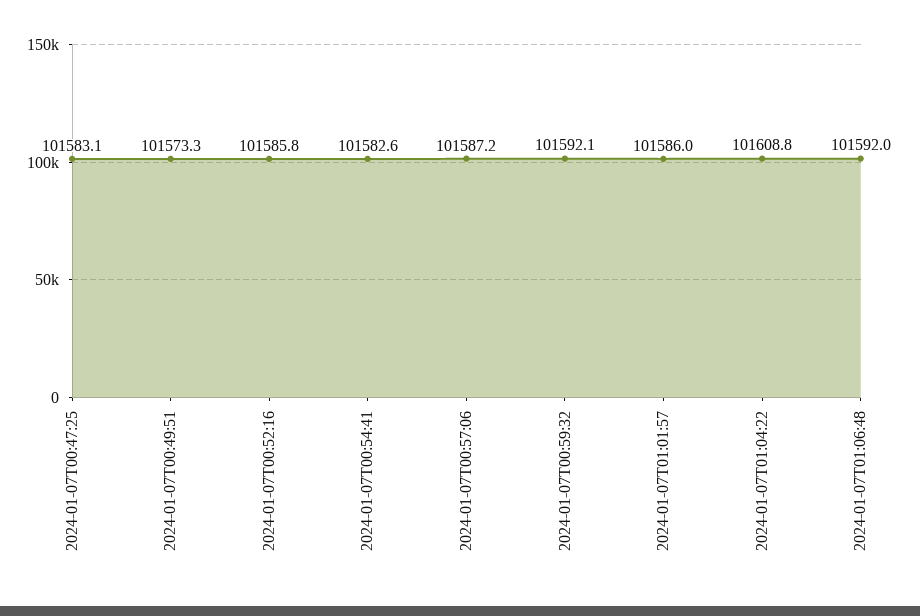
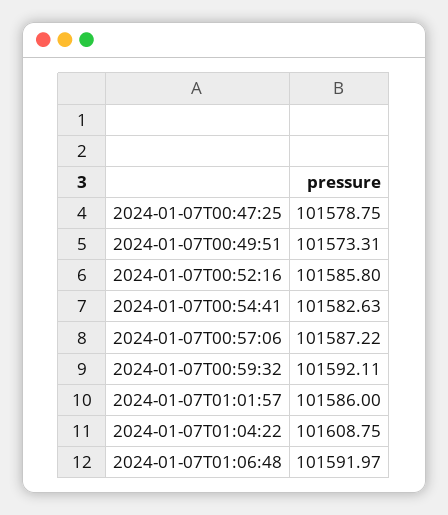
2024-01-07T00:47:25: 101583.1 -> 101578.75

